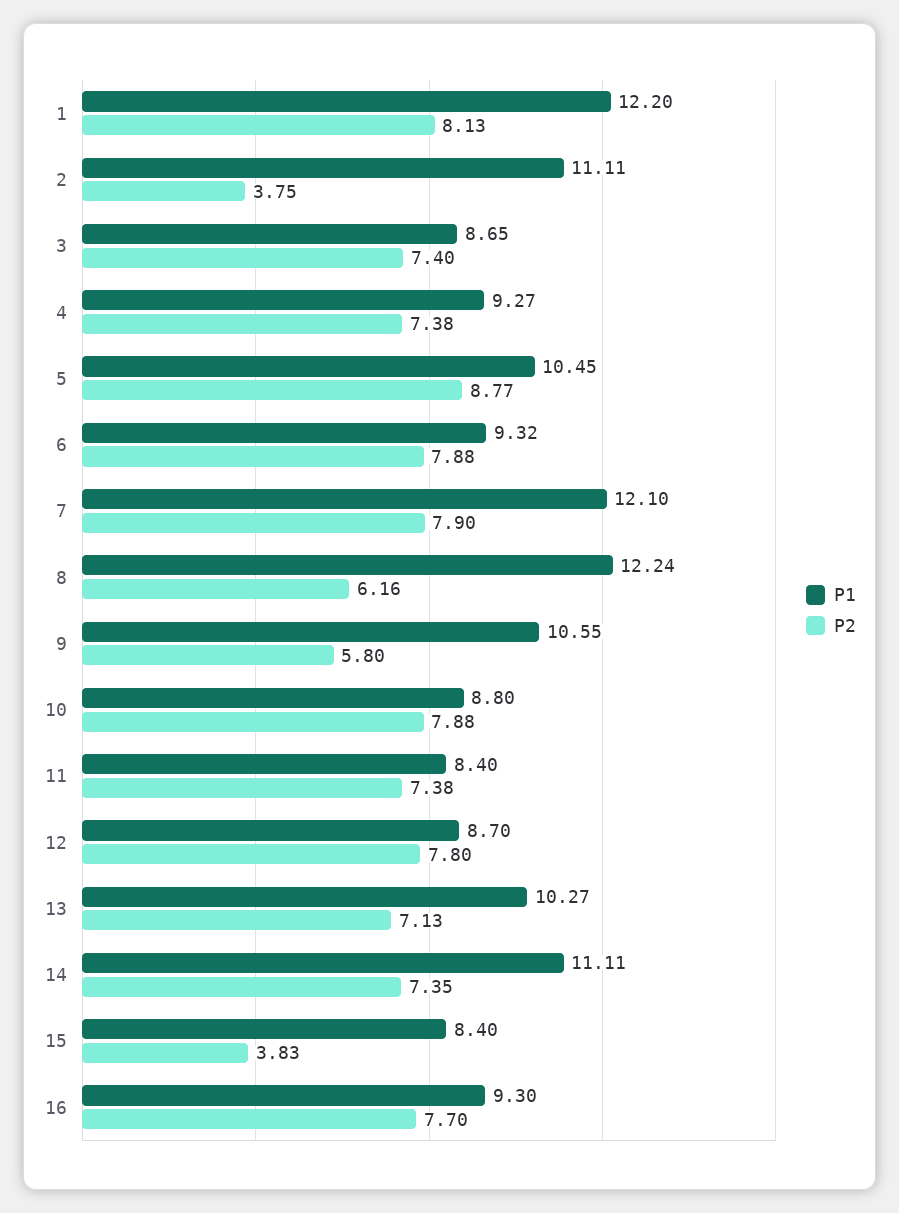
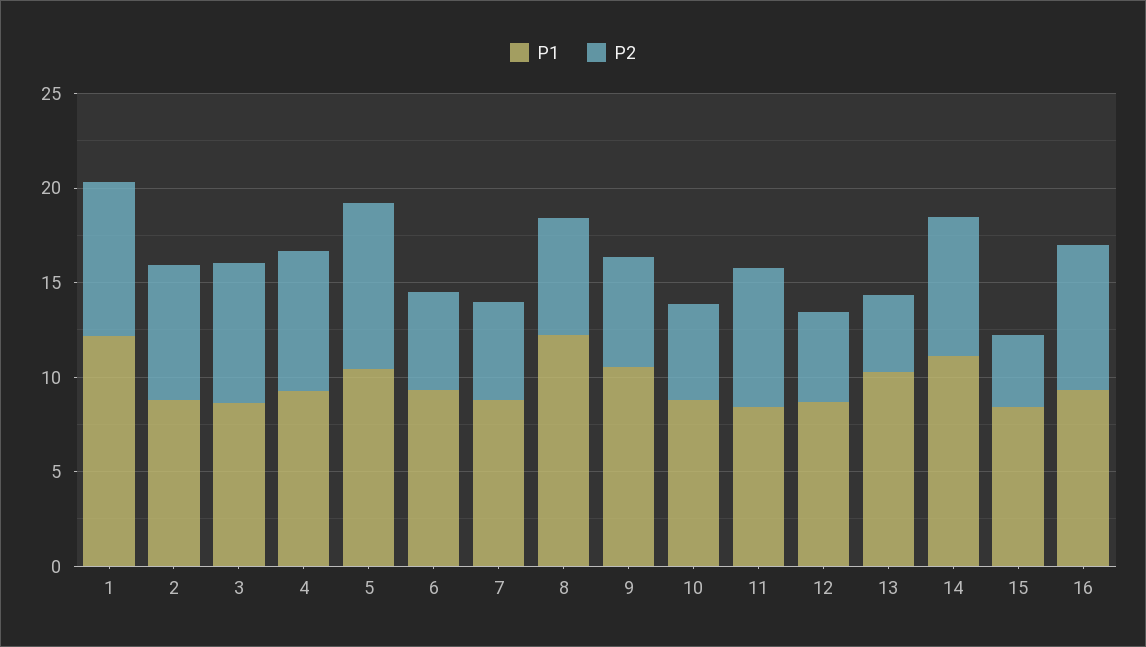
P1, 2: 11.11 -> 9
P2, 2: 3.75 -> 7
P2, 6: 7.88 -> 5
P1, 7: 12.1 -> 9
P2, 7: 7.9 -> 5
P2, 10: 7.88 -> 5
P2, 12: 7.8 -> 5
P2, 13: 7.13 -> 4

